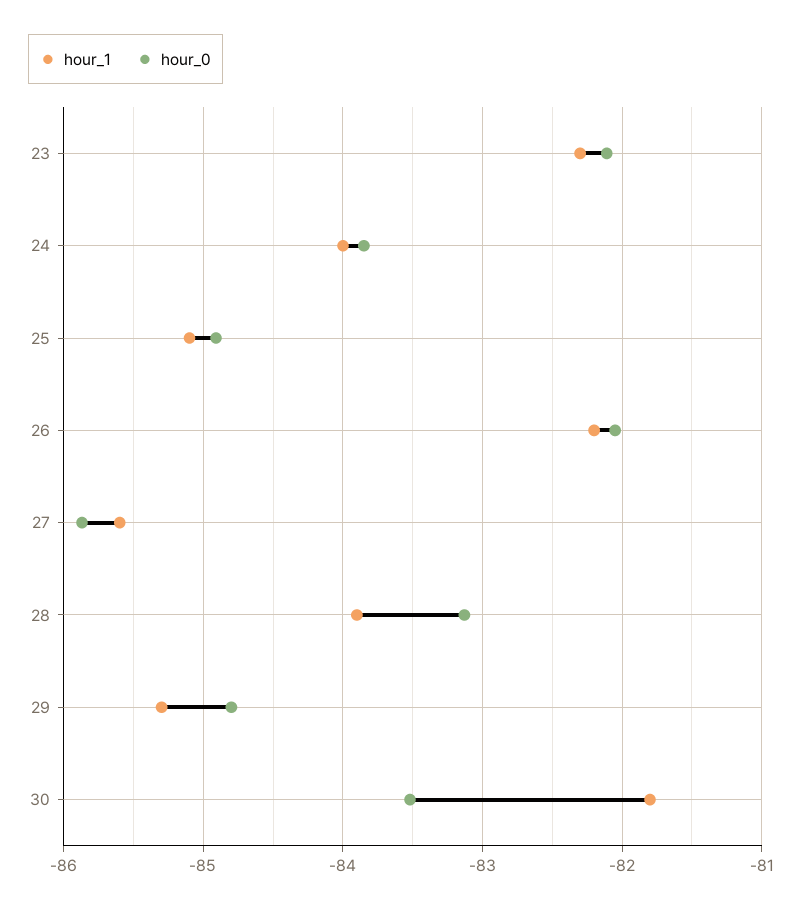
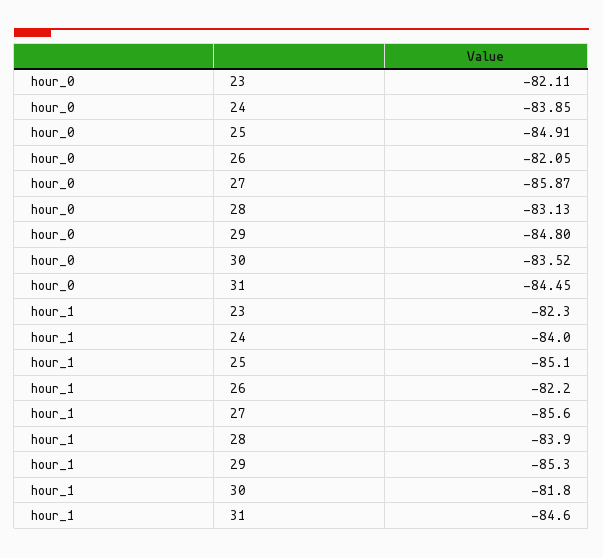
hour_0, 31: none -> -84.45
hour_1, 31: none -> -84.6

